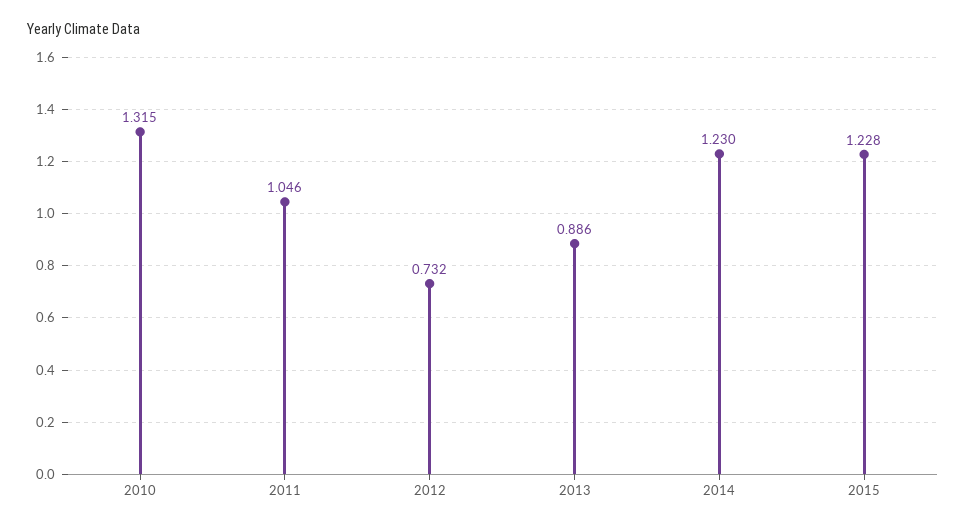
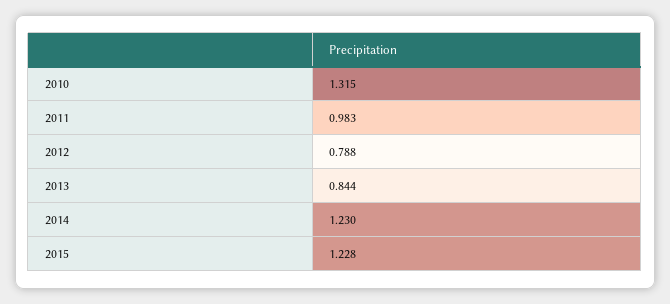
2011: 1.046 -> 0.983
2012: 0.732 -> 0.788
2013: 0.886 -> 0.844

